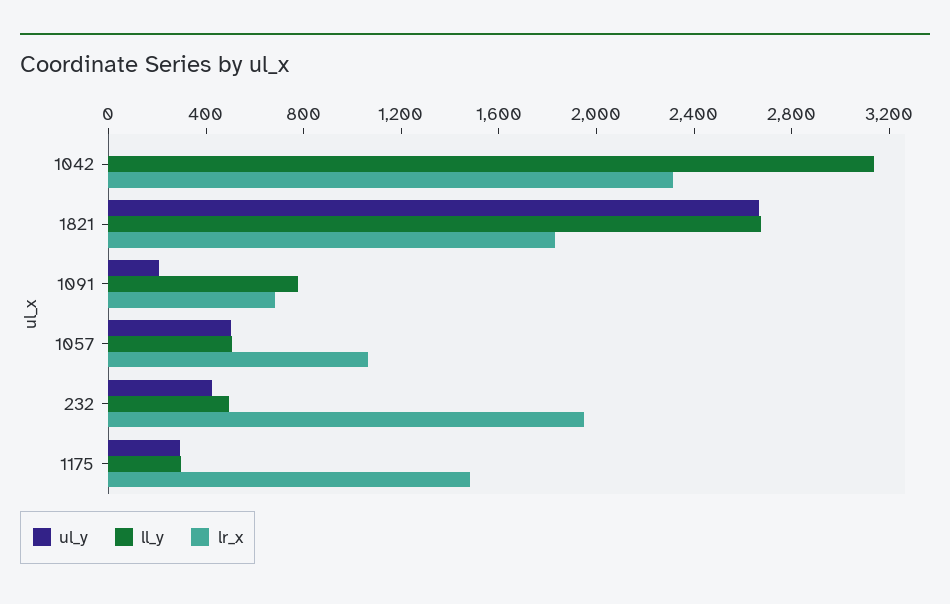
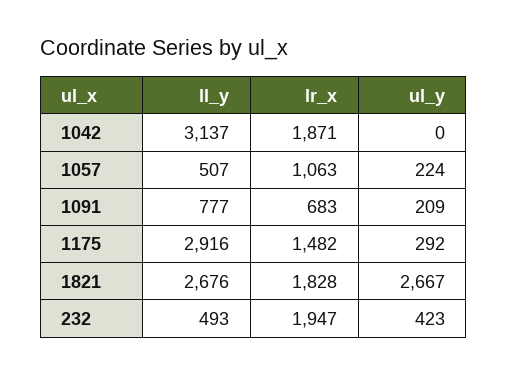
lr_x, 1042: 2300 -> 1871
ul_y, 1057: 500 -> 224
ll_y, 1175: 300 -> 2916

